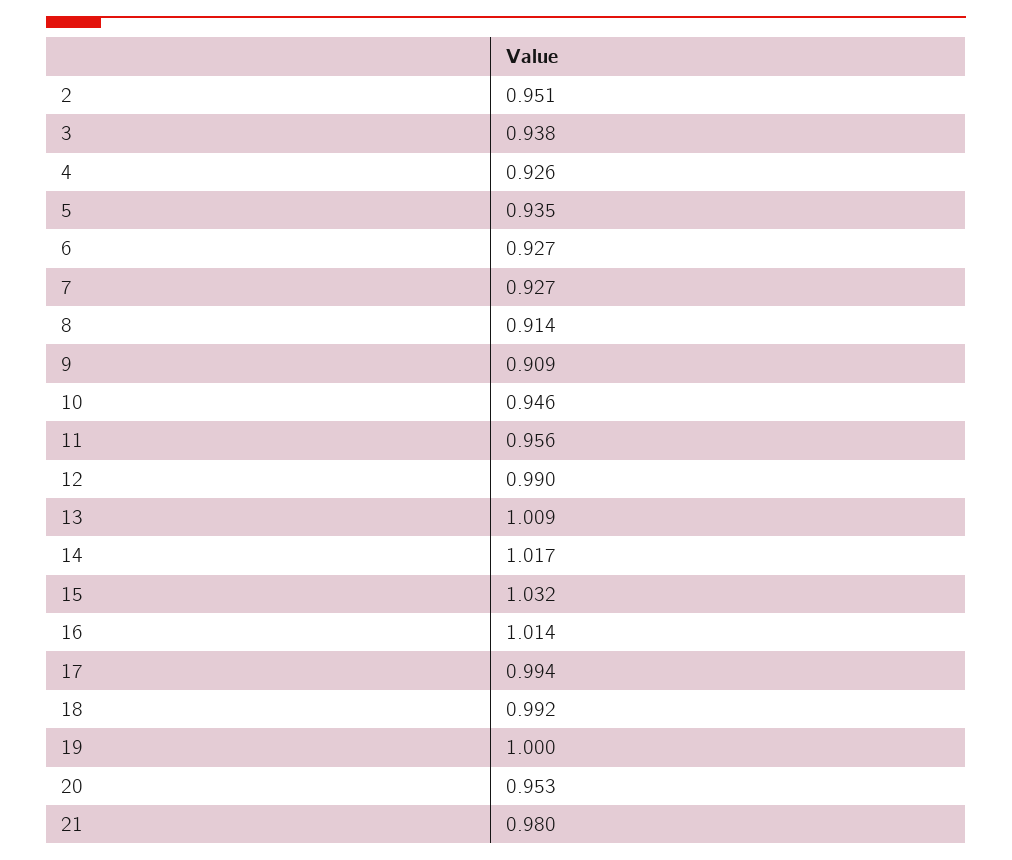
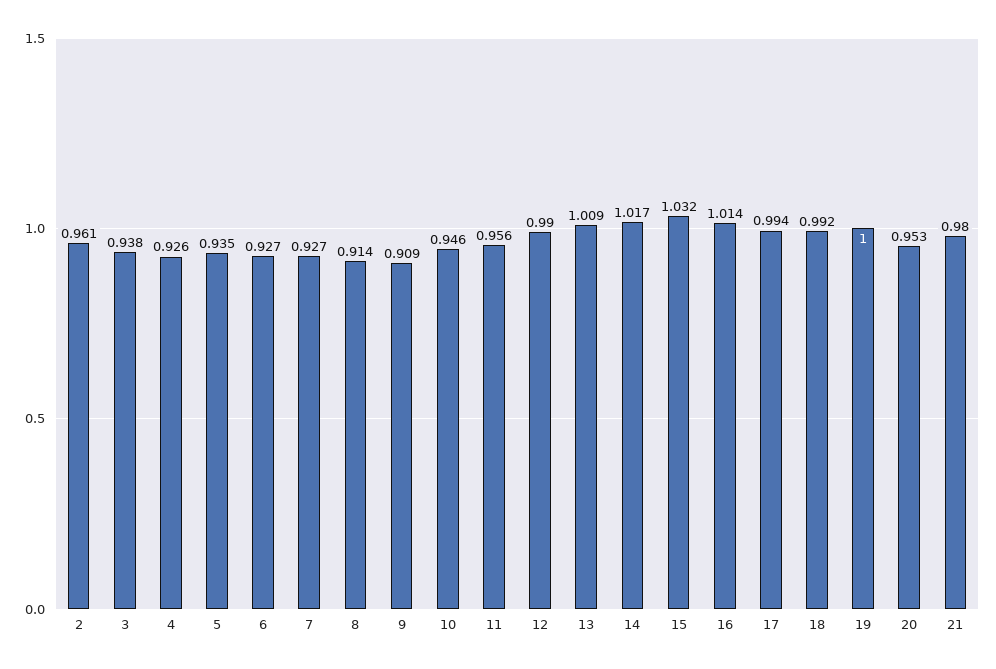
2: 0.951 -> 0.961

